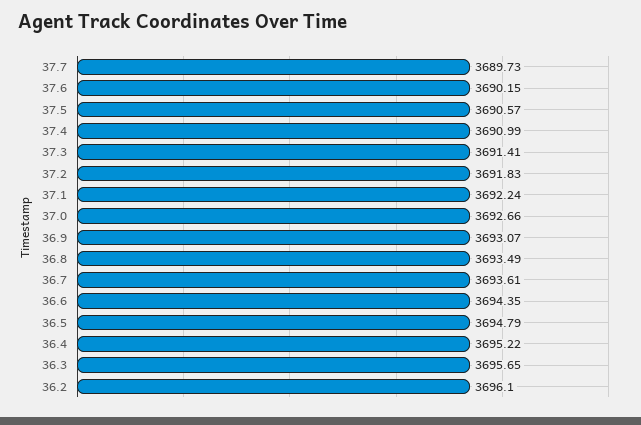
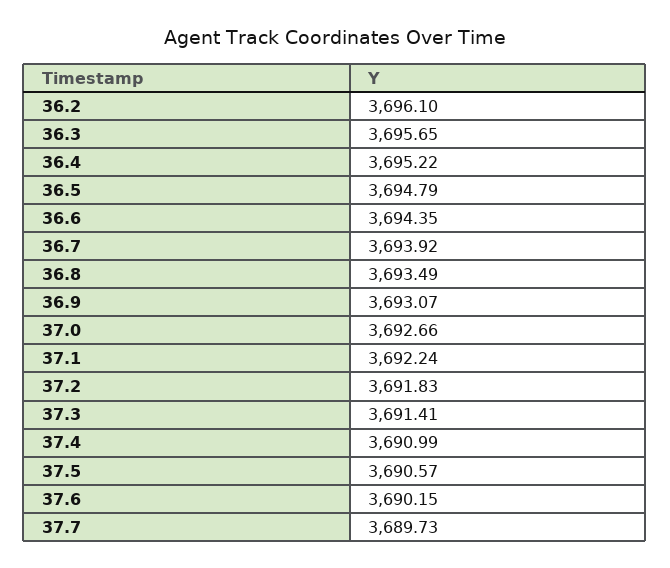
36.7: 3693.61 -> 3693.92

